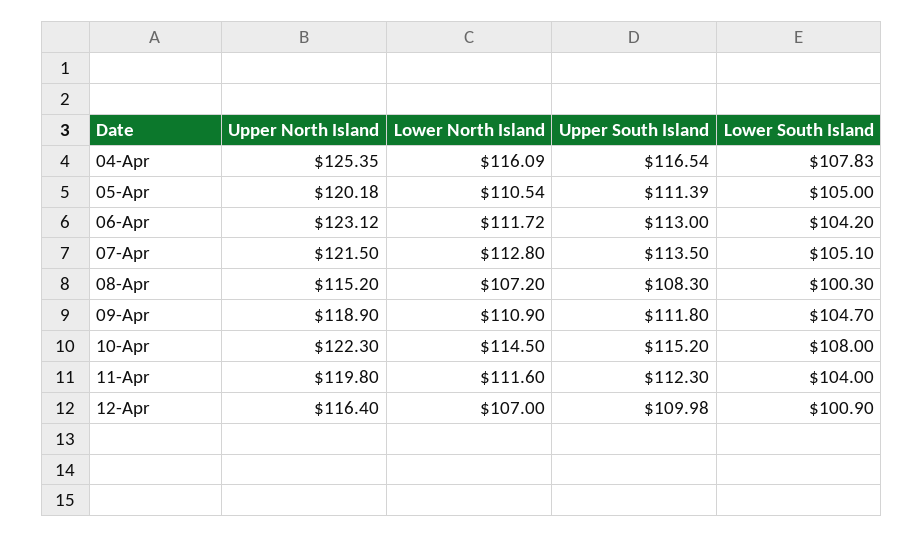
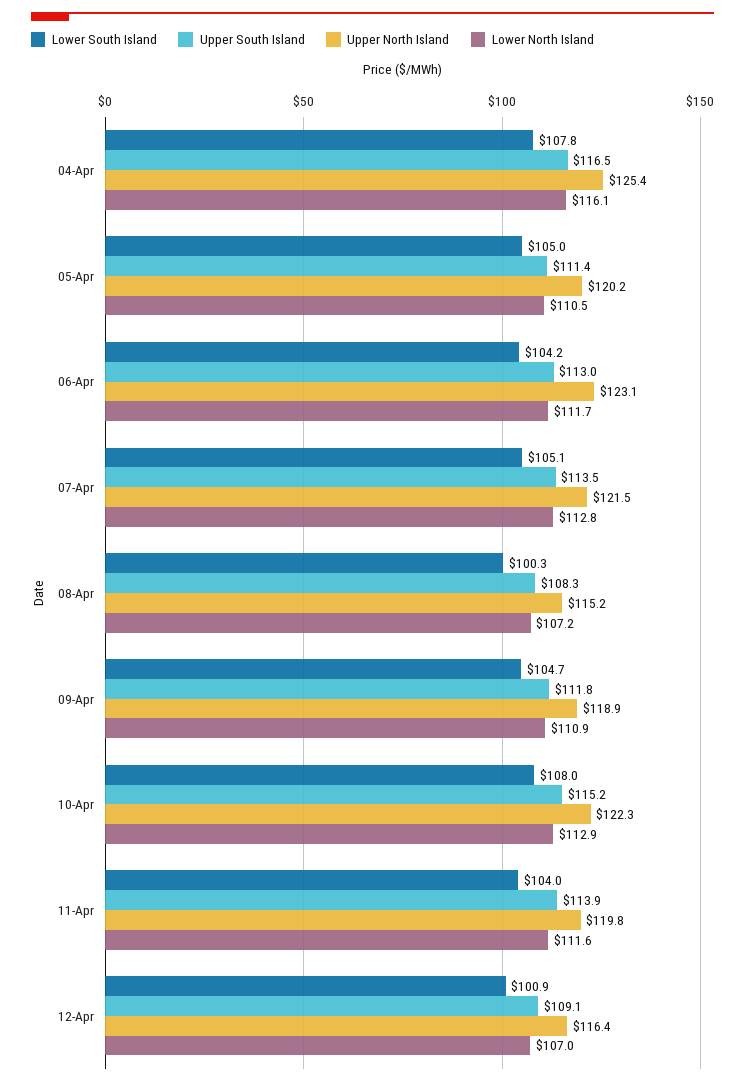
Lower North Island, 10-Apr: 114.5 -> 112.9
Upper South Island, 11-Apr: 112.3 -> 113.9
Upper South Island, 12-Apr: 109.98 -> 109.1

